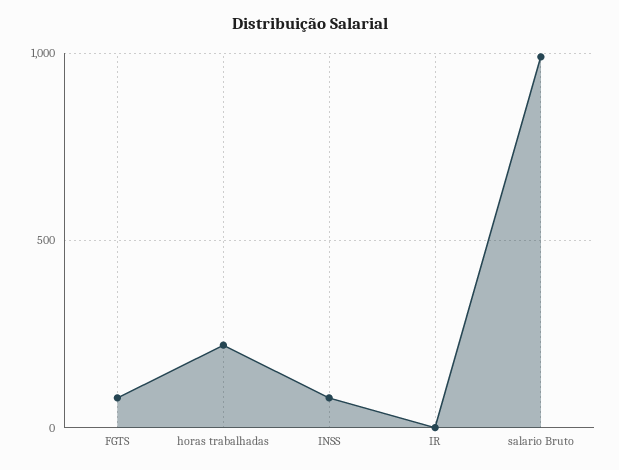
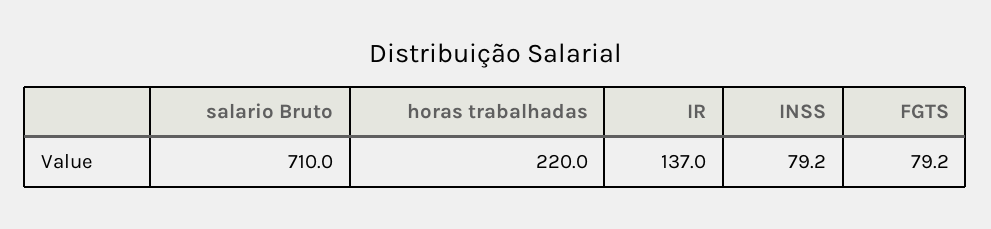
IR: 0 -> 137
salario Bruto: 1000 -> 710

